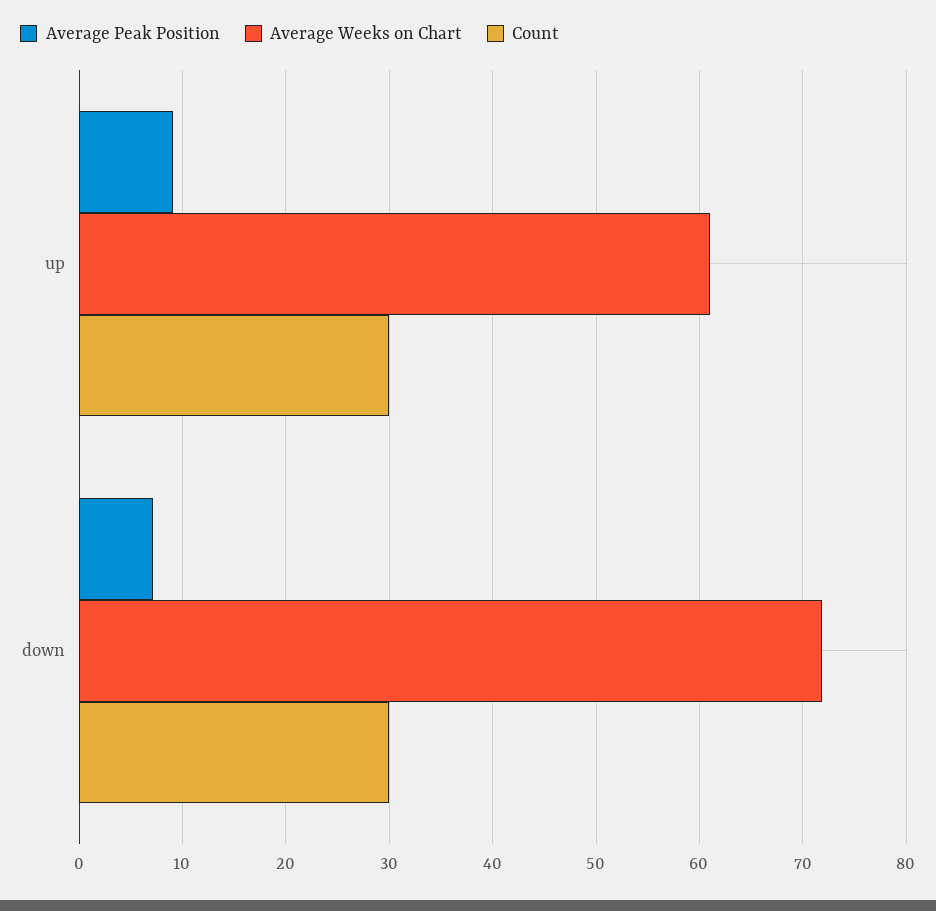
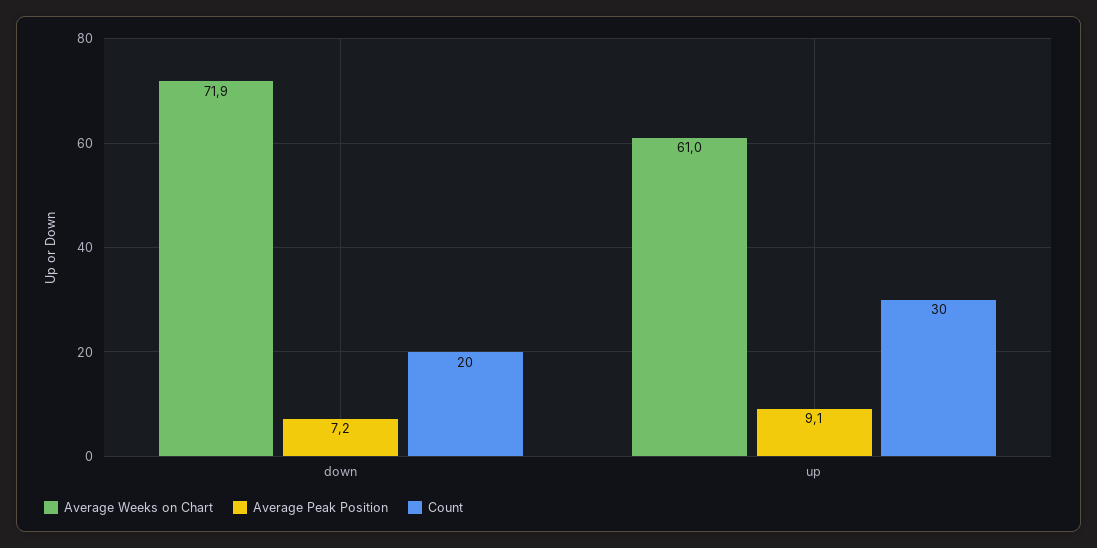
Count, down: 30 -> 20

